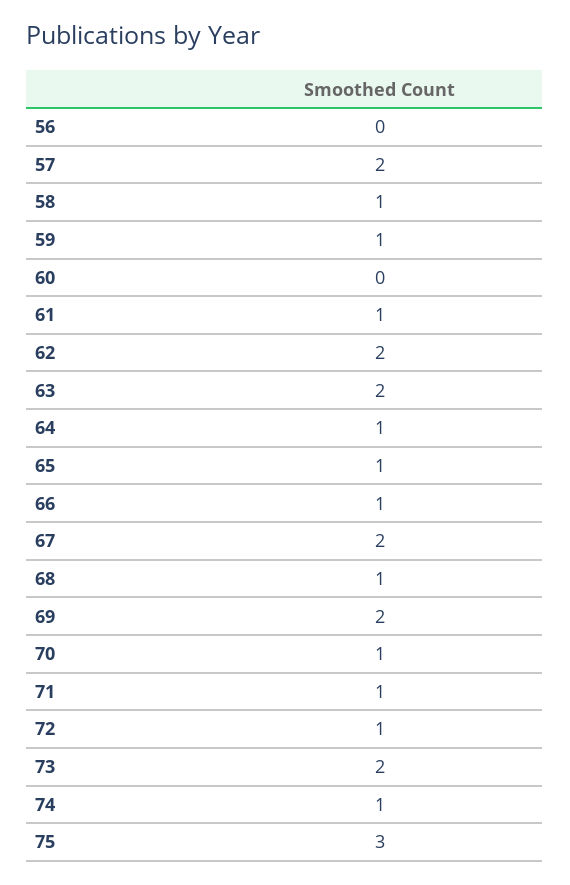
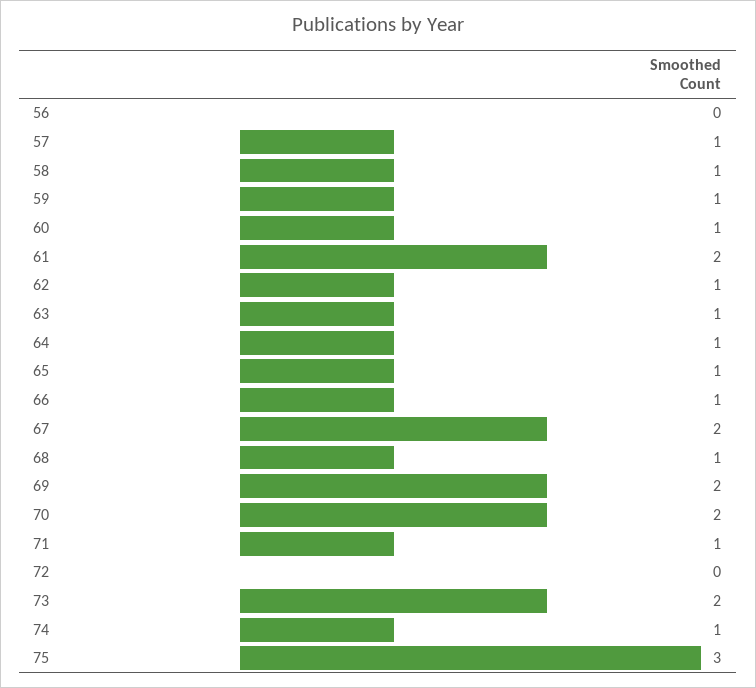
57: 2 -> 1
60: 0 -> 1
61: 1 -> 2
62: 2 -> 1
63: 2 -> 1
70: 1 -> 2
72: 1 -> 0

